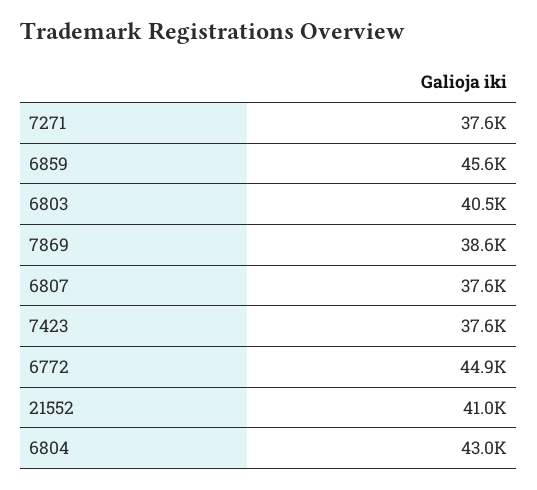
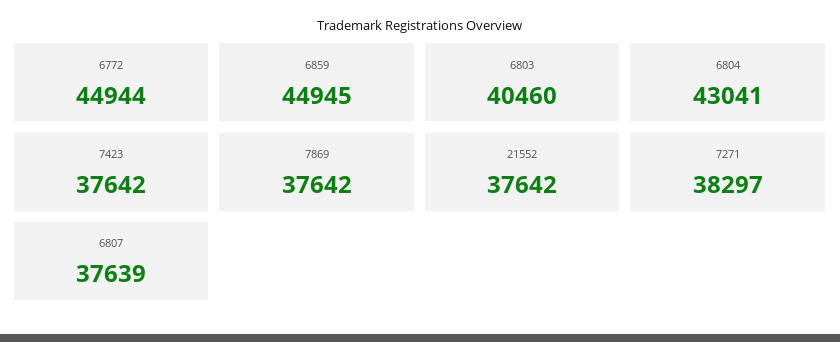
7271: 37600 -> 38297
6859: 45600 -> 44945
7869: 38600 -> 37642
21552: 41000 -> 37642

